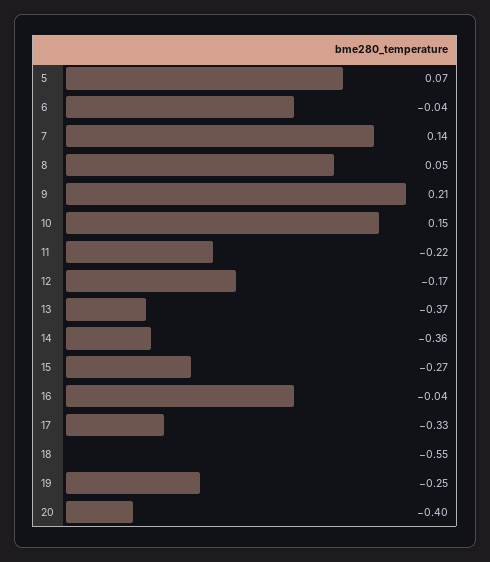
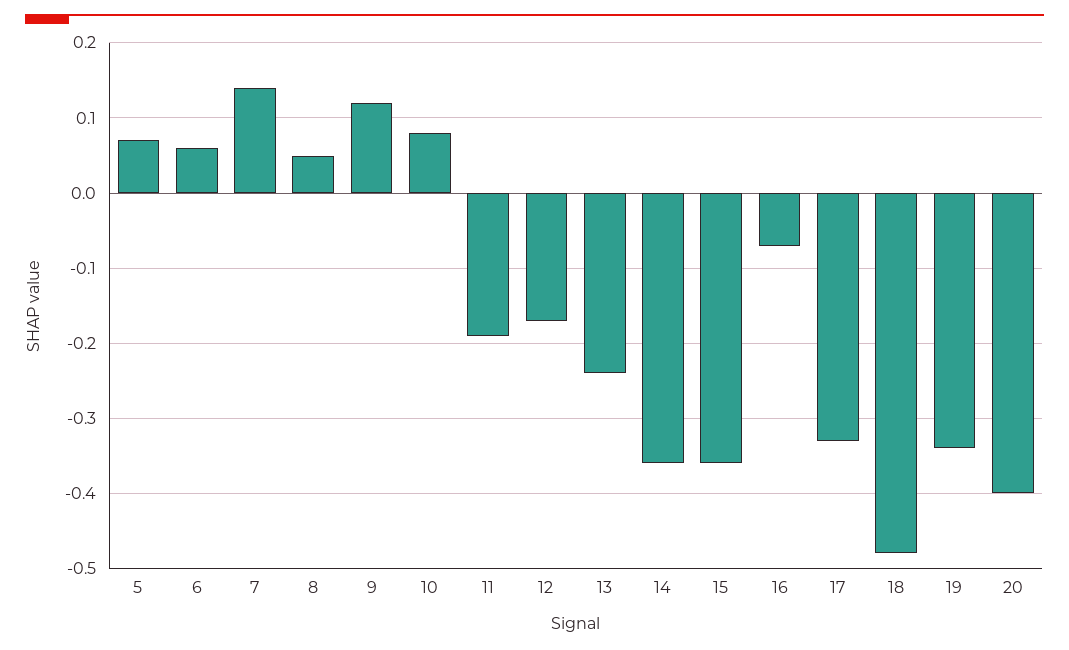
6: -0.04 -> 0.06
9: 0.21 -> 0.12
10: 0.15 -> 0.08
11: -0.22 -> -0.19
13: -0.37 -> -0.24
15: -0.27 -> -0.36
16: -0.04 -> -0.07
18: -0.55 -> -0.48
19: -0.25 -> -0.34

